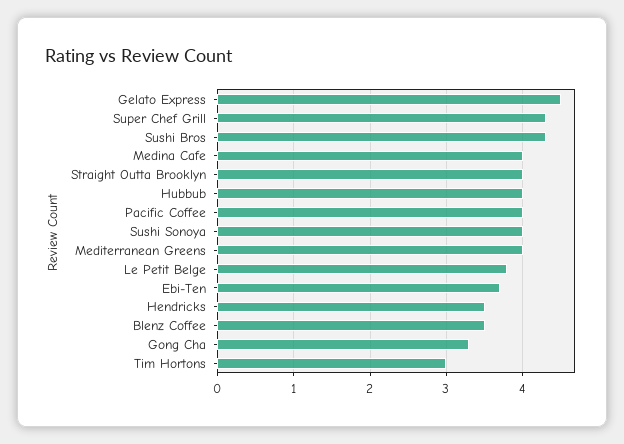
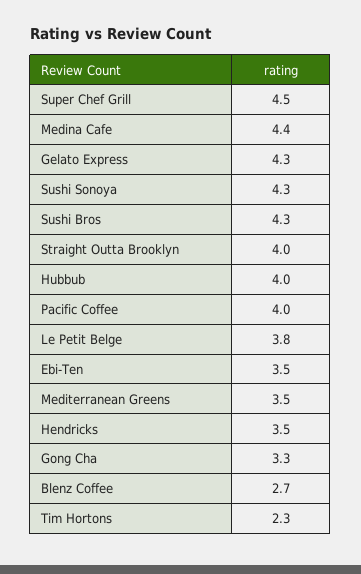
Gelato Express: 4.5 -> 4.3
Super Chef Grill: 4.3 -> 4.5
Medina Cafe: 4 -> 4.4
Sushi Sonoya: 4 -> 4.3
Mediterranean Greens: 4 -> 3.5
Ebi-Ten: 3.7 -> 3.5
Blenz Coffee: 3.5 -> 2.7
Tim Hortons: 3 -> 2.3

